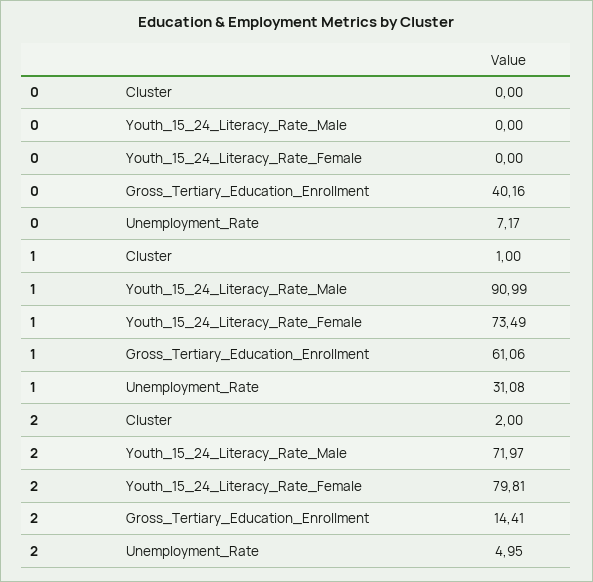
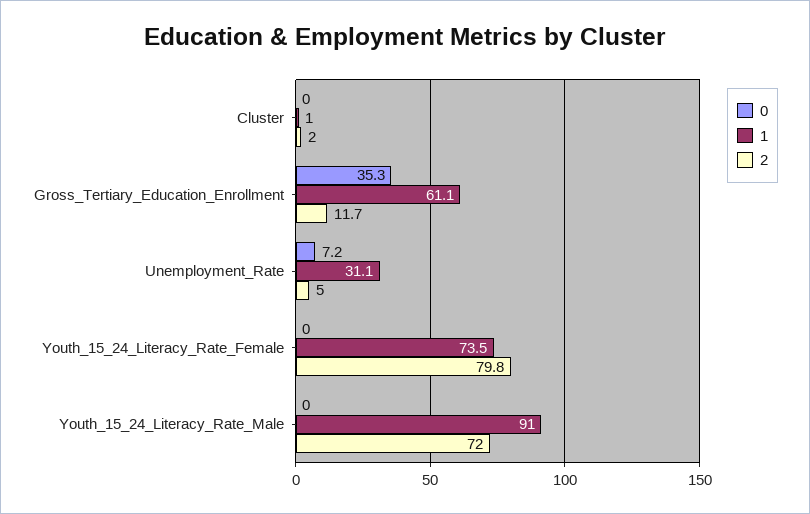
0, Gross_Tertiary_Education_Enrollment: 40.16 -> 35.3
2, Gross_Tertiary_Education_Enrollment: 14.41 -> 11.7

